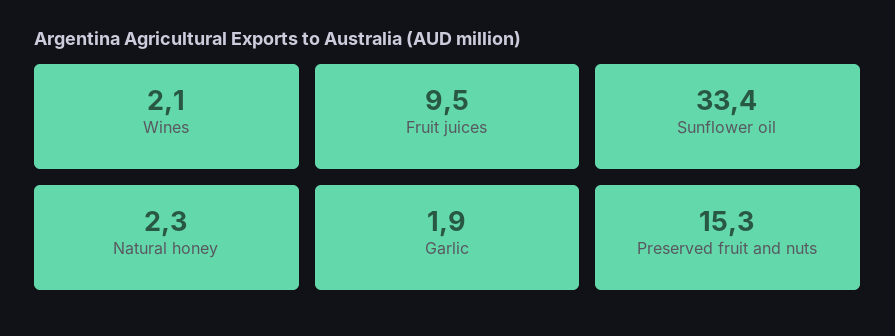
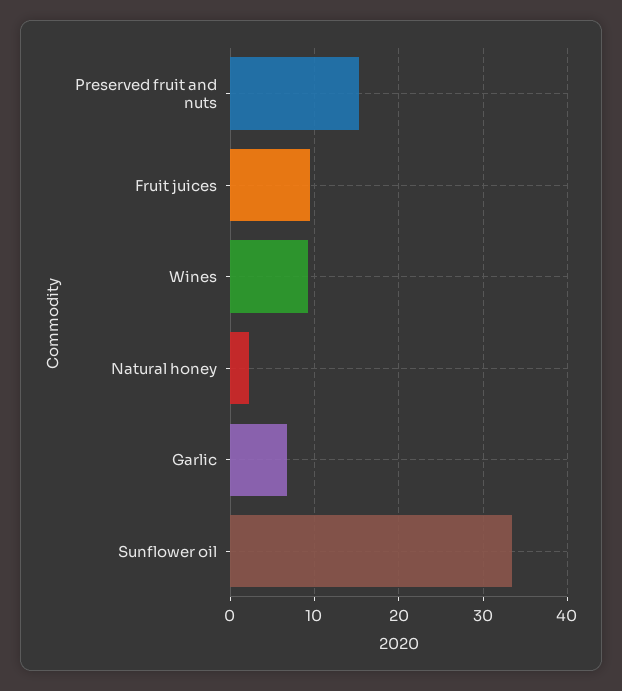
Wines: 2.1 -> 9
Garlic: 1.9 -> 7

